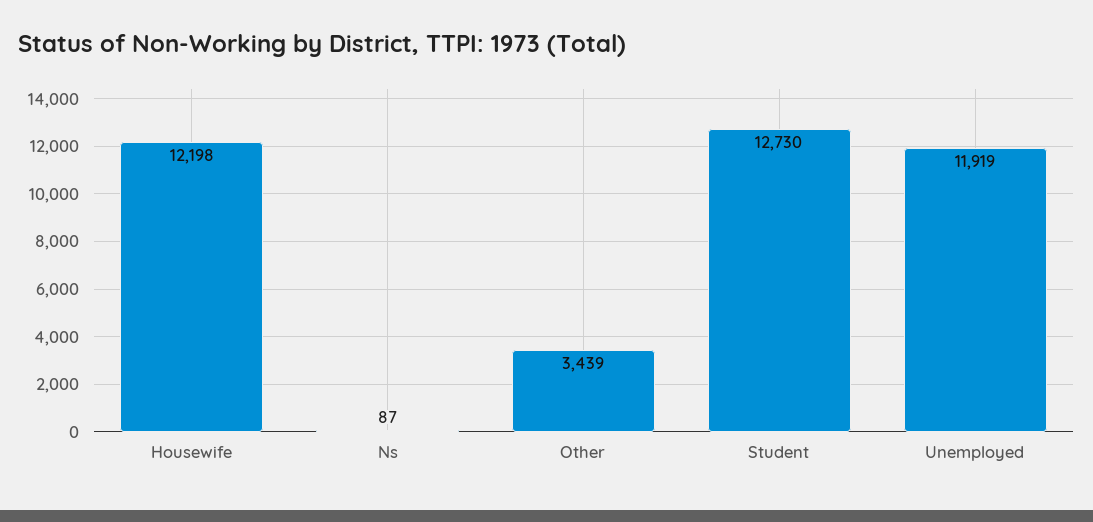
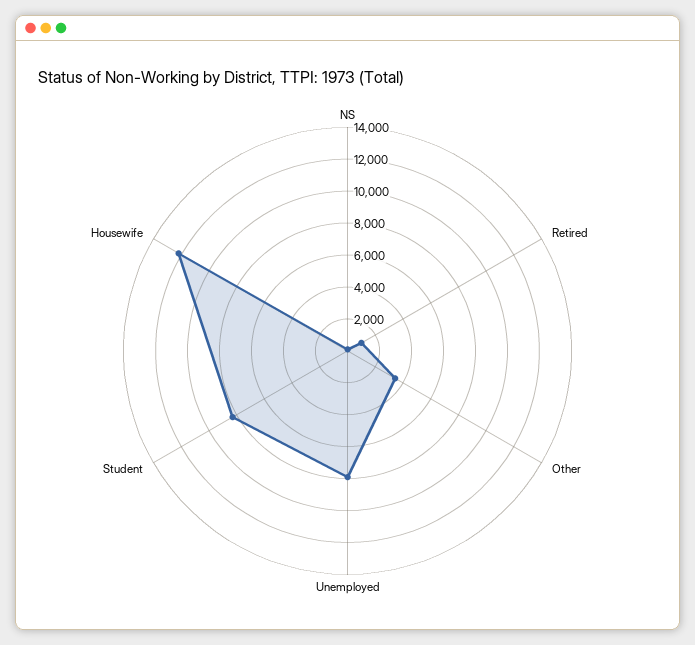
Student: 12730 -> 8000
Unemployed: 11919 -> 8000
Retired: none -> 1000

